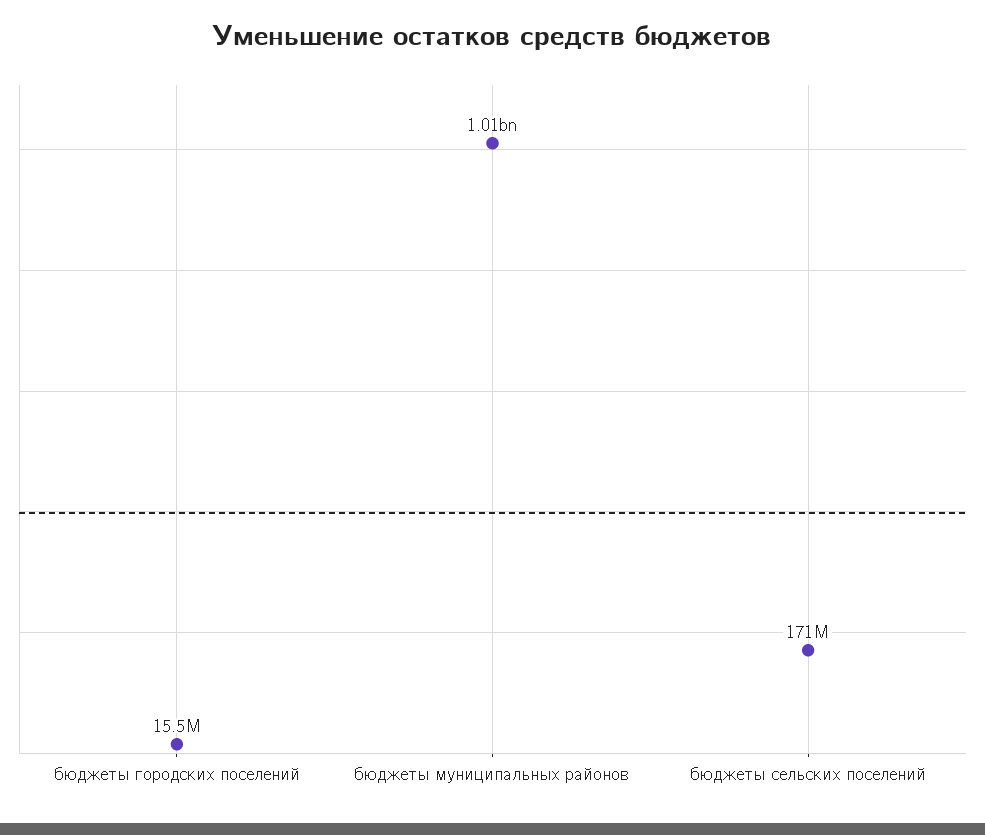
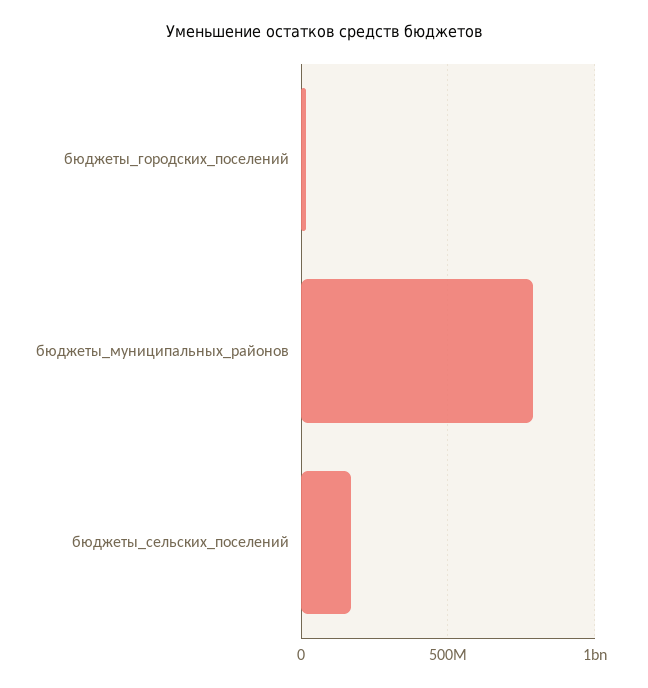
бюджеты муниципальных районов: 1010000000 -> 800000000

